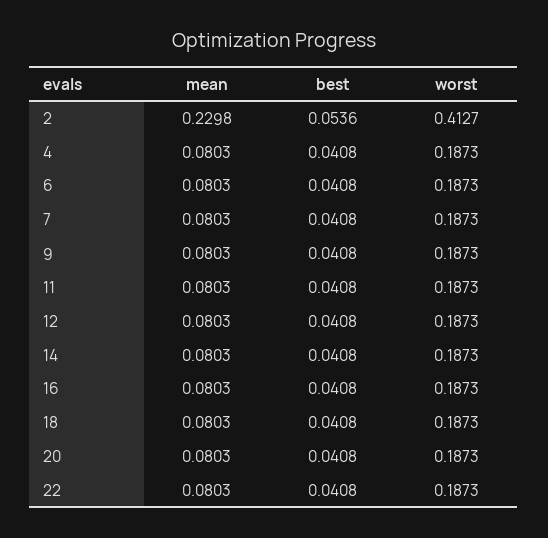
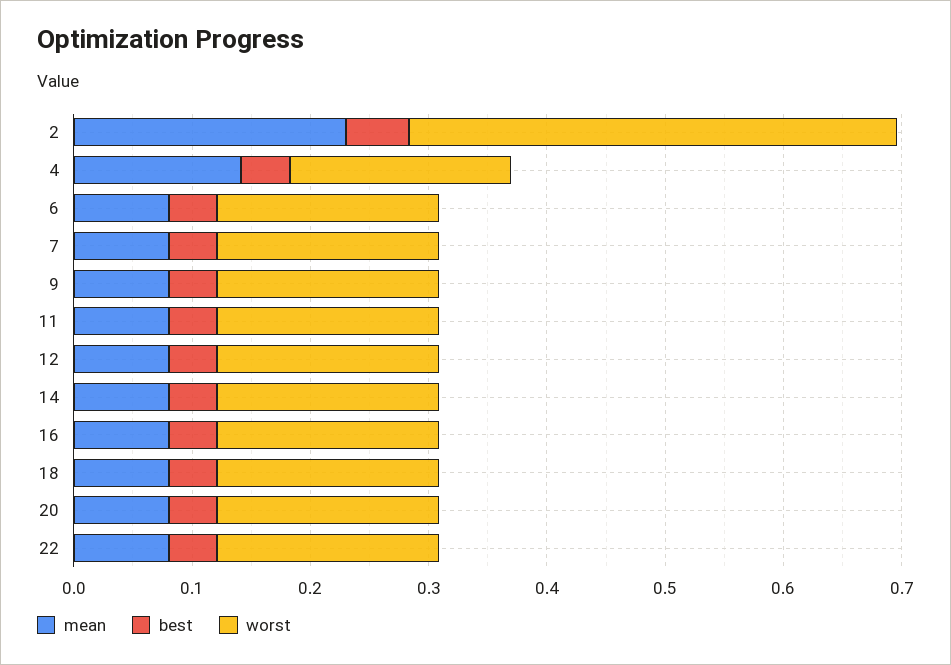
mean, 4: 0.0803 -> 0.14

